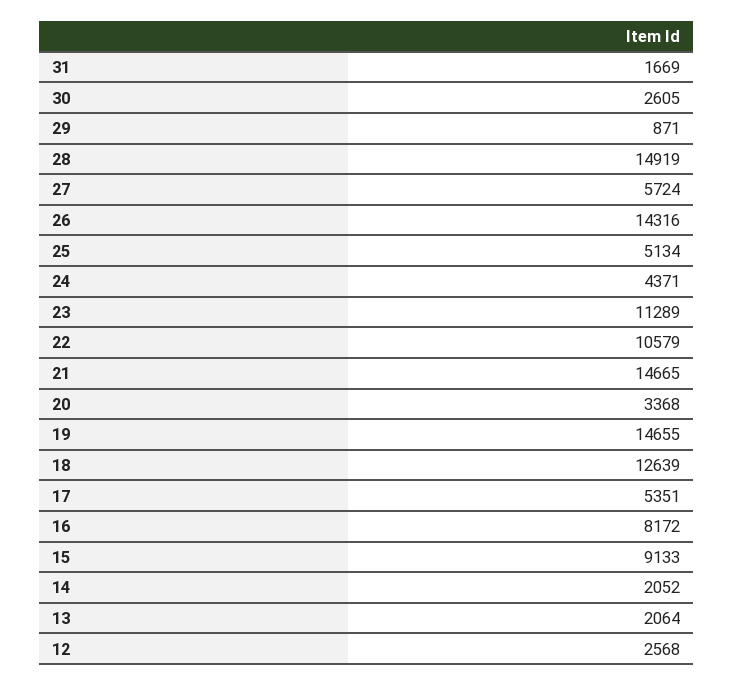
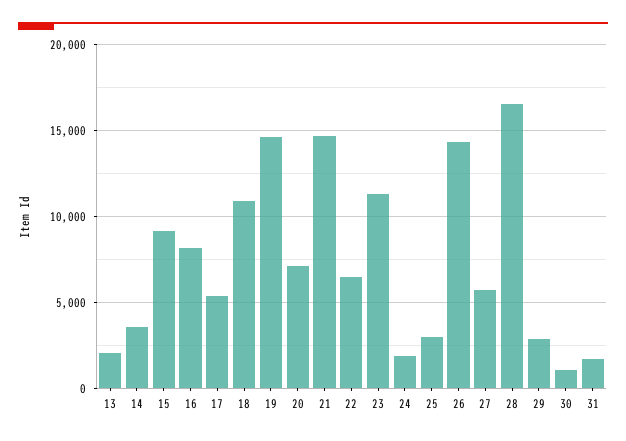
30: 2605 -> 1000
29: 871 -> 3000
28: 14919 -> 16500
25: 5134 -> 3000
24: 4371 -> 2000
22: 10579 -> 6500
20: 3368 -> 7000
18: 12639 -> 11000
14: 2052 -> 3500
12: 2568 -> none

